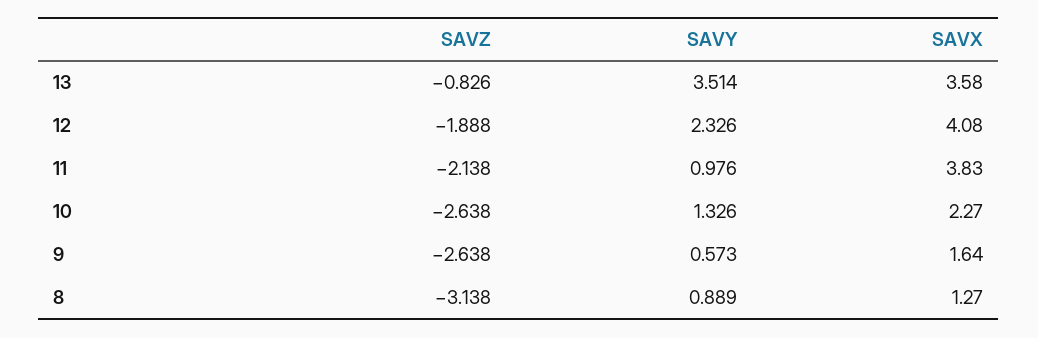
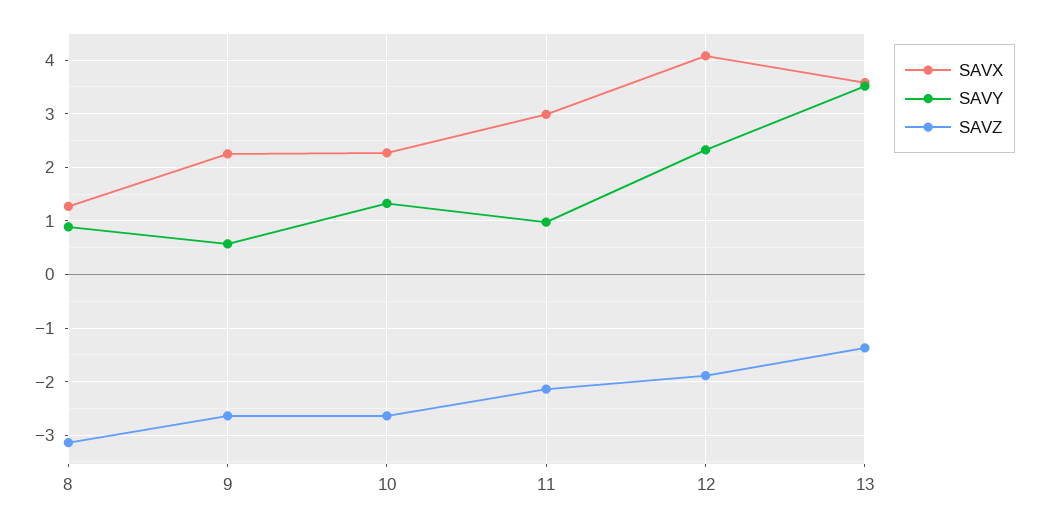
SAVZ, 13: -0.826 -> -1.4
SAVX, 11: 3.83 -> 3
SAVX, 9: 1.64 -> 2.2

